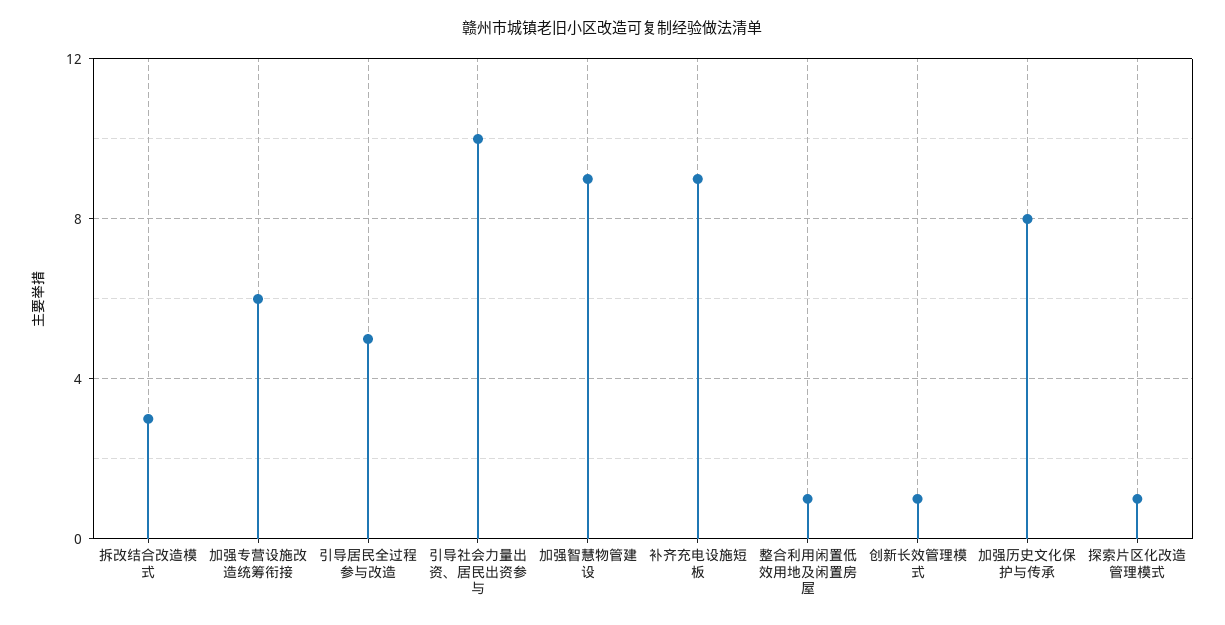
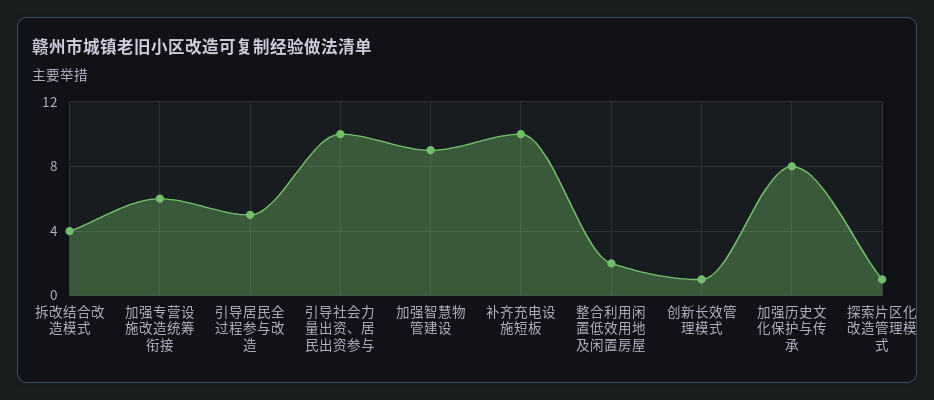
拆改结合改造模式: 3 -> 4
补齐充电设施短板: 9 -> 10
整合利用闲置低效用地及闲置房屋: 1 -> 2

